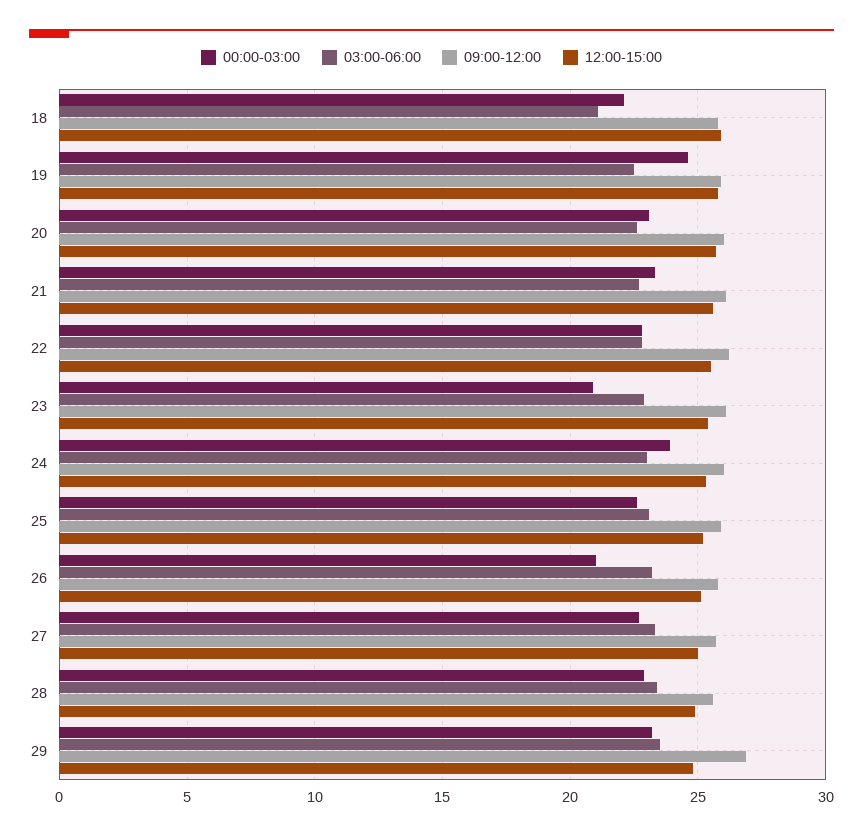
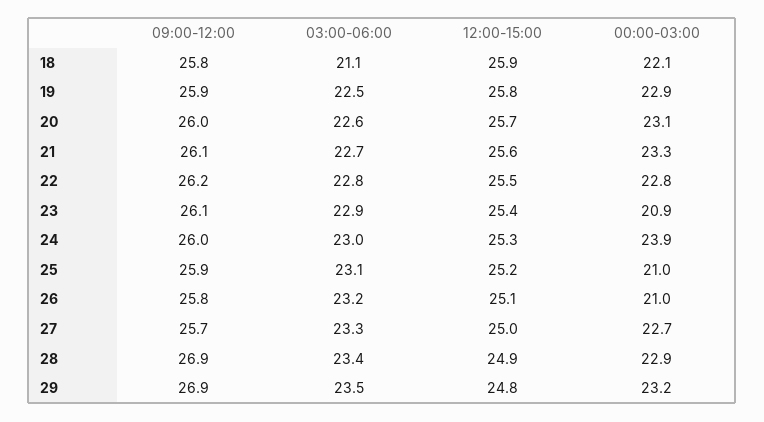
00:00-03:00, 19: 24.5 -> 22.9
00:00-03:00, 25: 22.5 -> 21
09:00-12:00, 28: 25.5 -> 26.9

